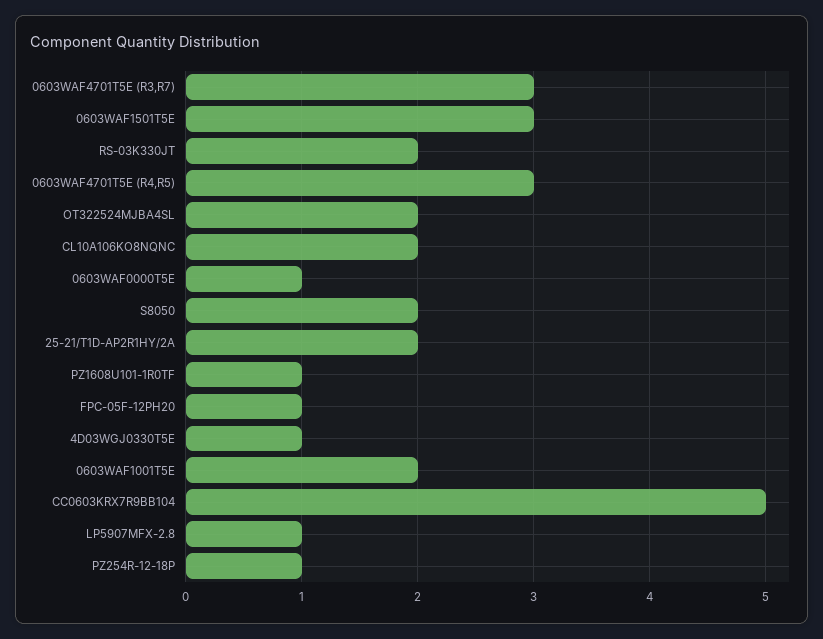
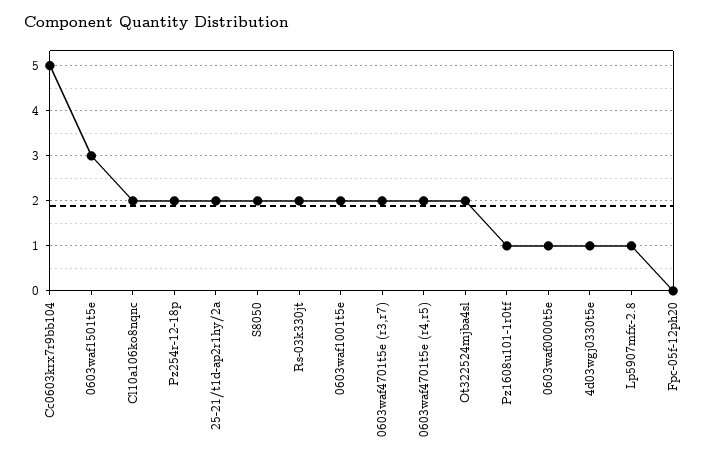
0603WAF4701T5E (R3,R7): 3 -> 2
0603WAF4701T5E (R4,R5): 3 -> 2
FPC-05F-12PH20: 1 -> 0
PZ254R-12-18P: 1 -> 2

